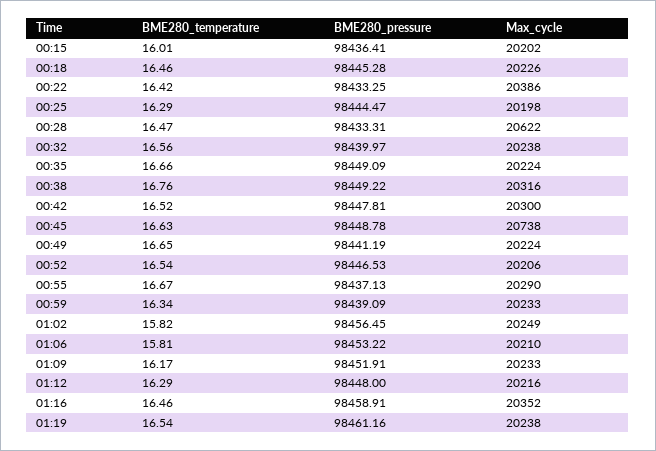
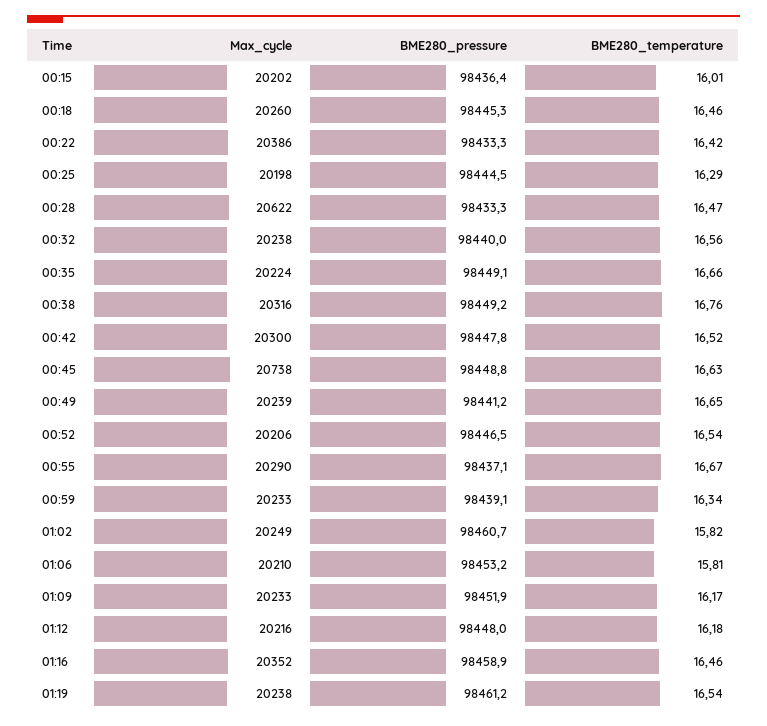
Max_cycle, 00:18: 20226 -> 20260
Max_cycle, 00:49: 20224 -> 20239
BME280_pressure, 01:02: 98456.45 -> 98460.7
BME280_temperature, 01:12: 16.29 -> 16.18

